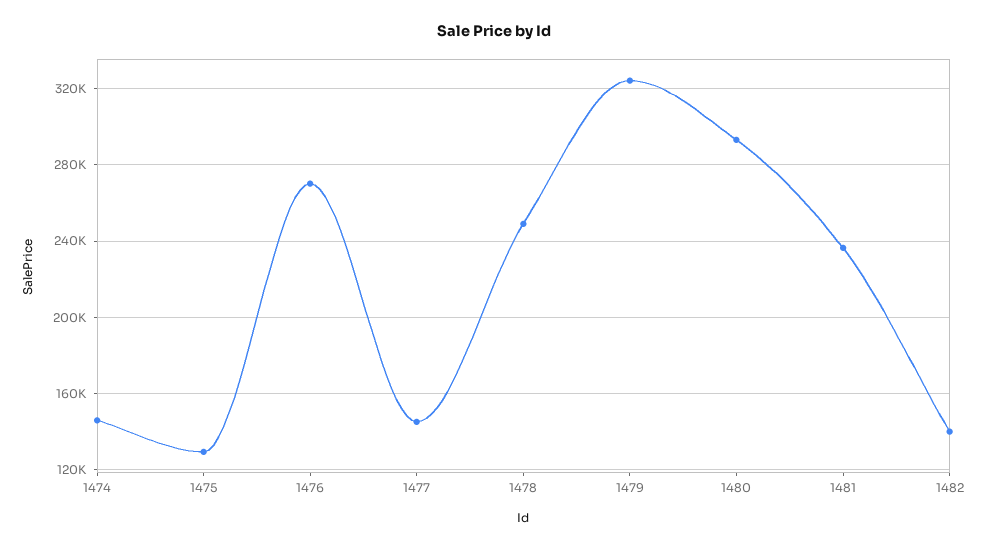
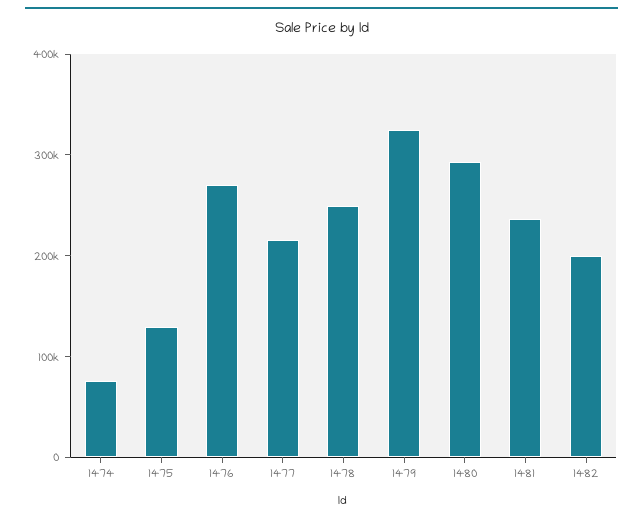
1474: 145000 -> 80000
1477: 145000 -> 220000
1482: 140000 -> 200000

